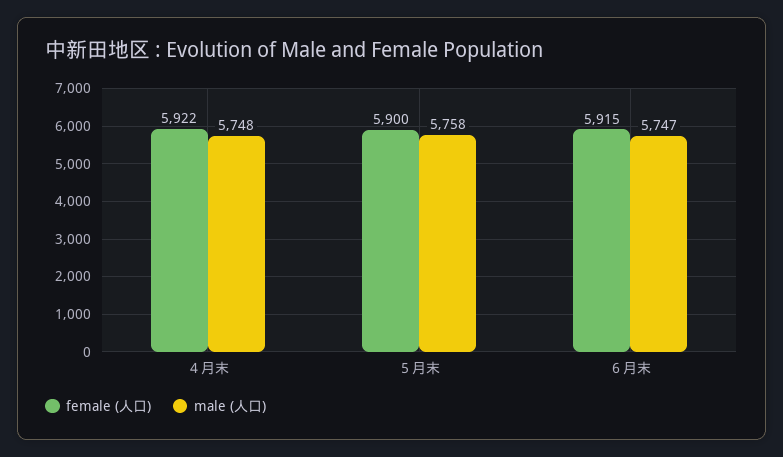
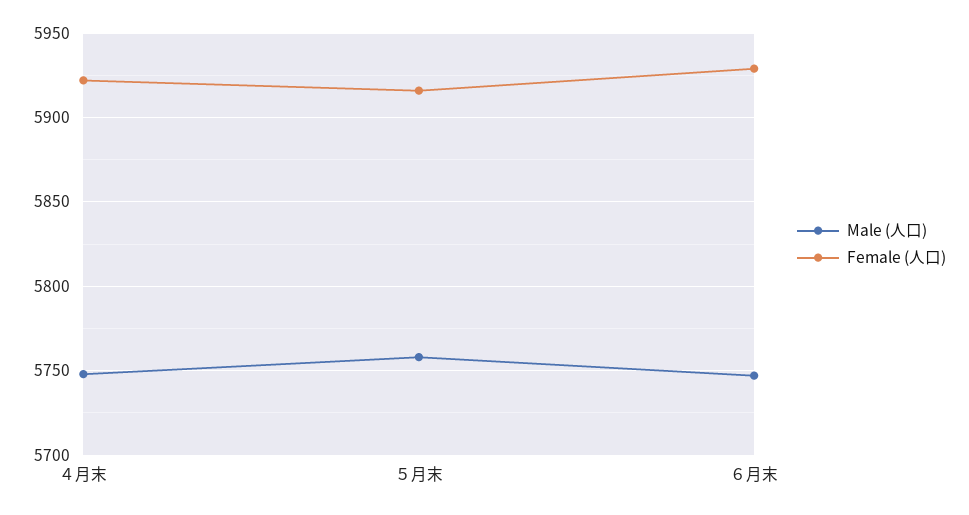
female (人口), ５月末: 5900 -> 5915
female (人口), ６月末: 5915 -> 5930

